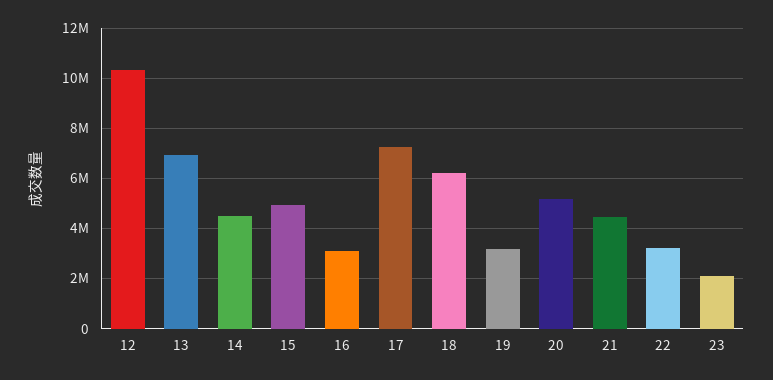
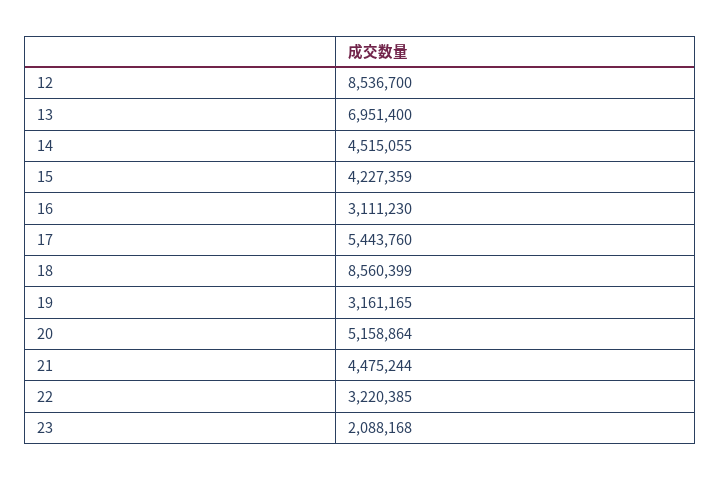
12: 10250000 -> 8536700
15: 5000000 -> 4227359
17: 7250000 -> 5443760
18: 6250000 -> 8560399

